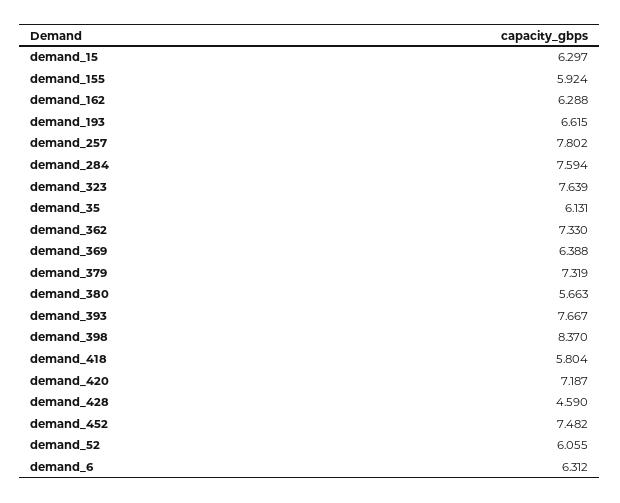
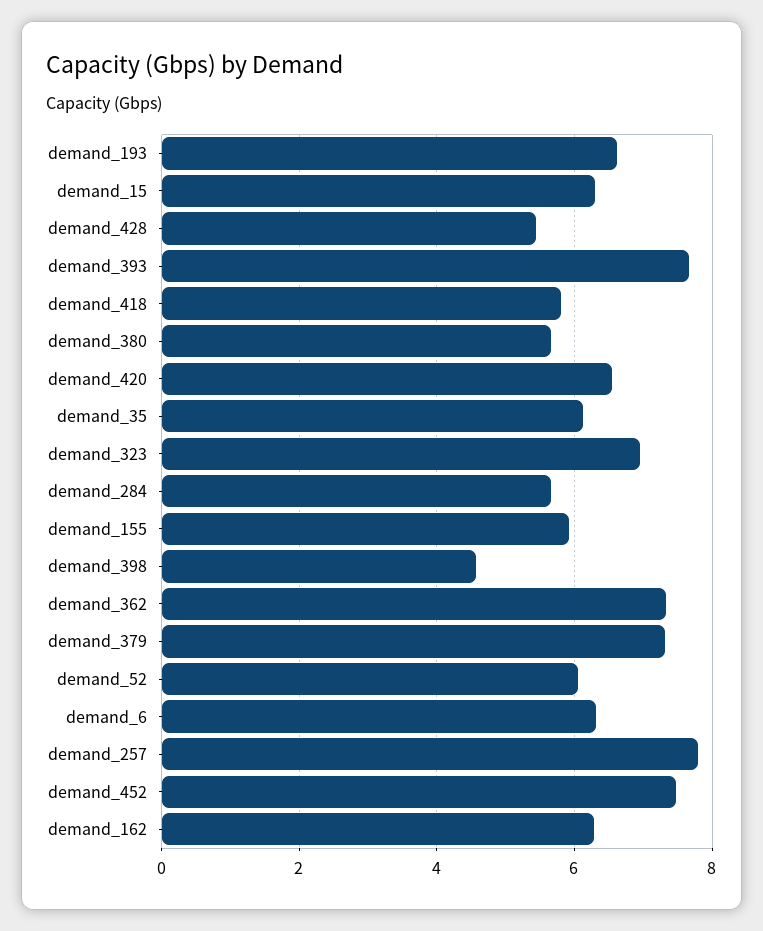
demand_284: 7.594 -> 5.6
demand_323: 7.639 -> 7
demand_369: 6.388 -> none
demand_398: 8.37 -> 4.6
demand_420: 7.187 -> 6.6
demand_428: 4.59 -> 5.4

